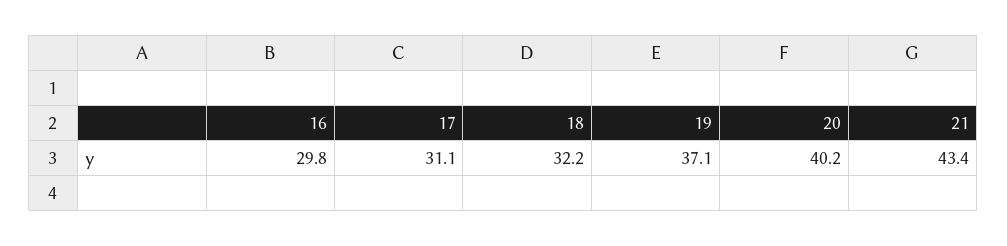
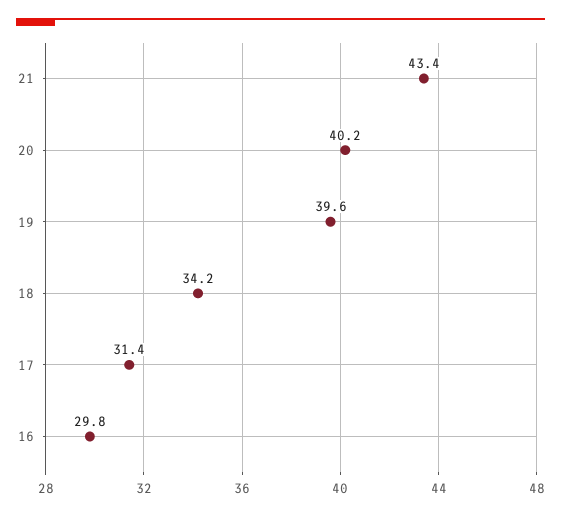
17: 31.1 -> 31.4
18: 32.2 -> 34.2
19: 37.1 -> 39.6

